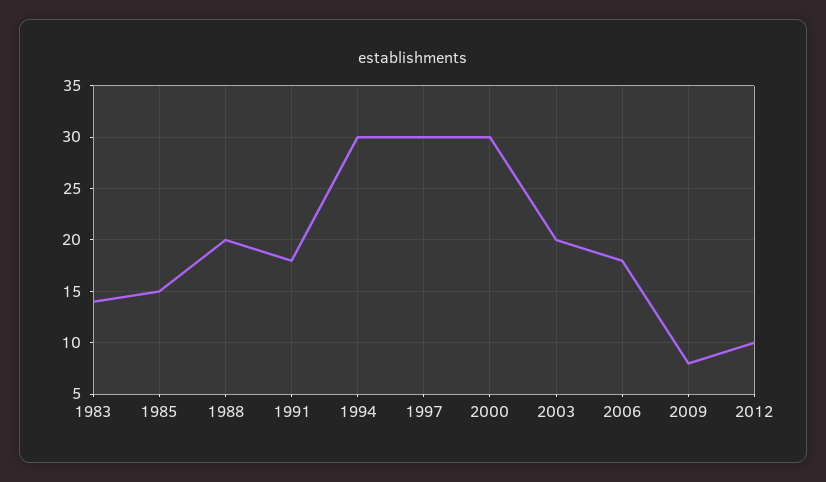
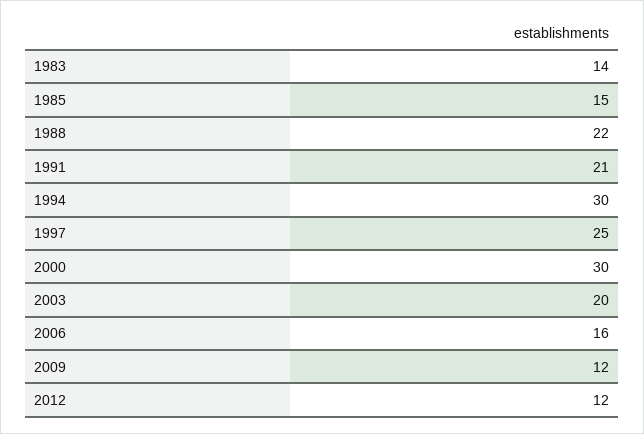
1988: 20 -> 22
1991: 18 -> 21
1997: 30 -> 25
2006: 18 -> 16
2009: 8 -> 12
2012: 10 -> 12

